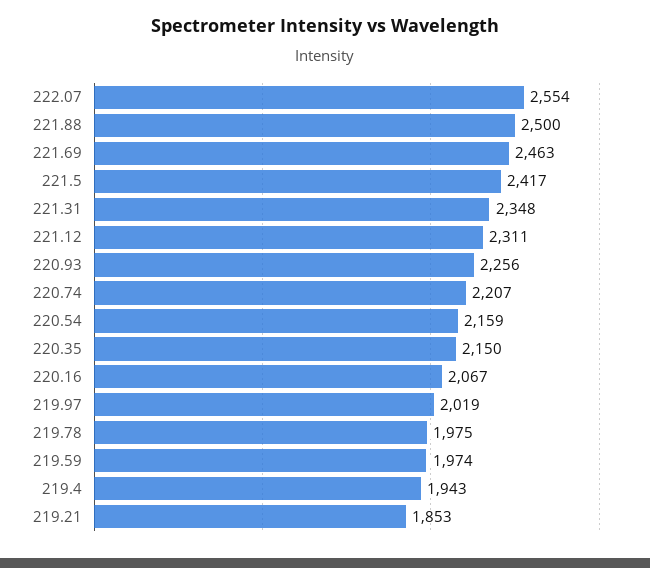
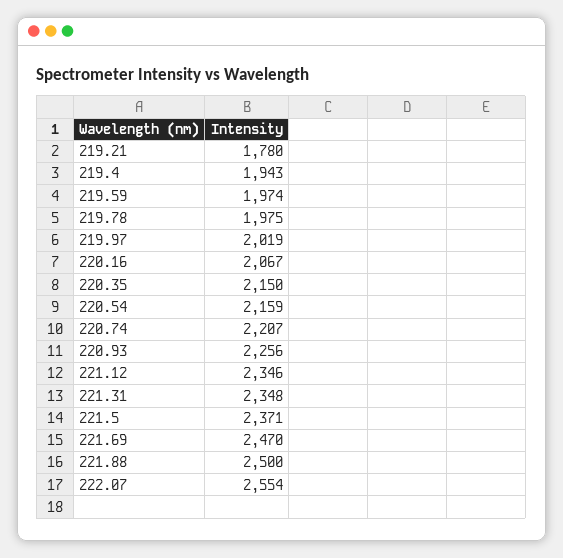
221.69: 2463 -> 2470
221.5: 2417 -> 2371
221.12: 2311 -> 2346
219.21: 1853 -> 1780

